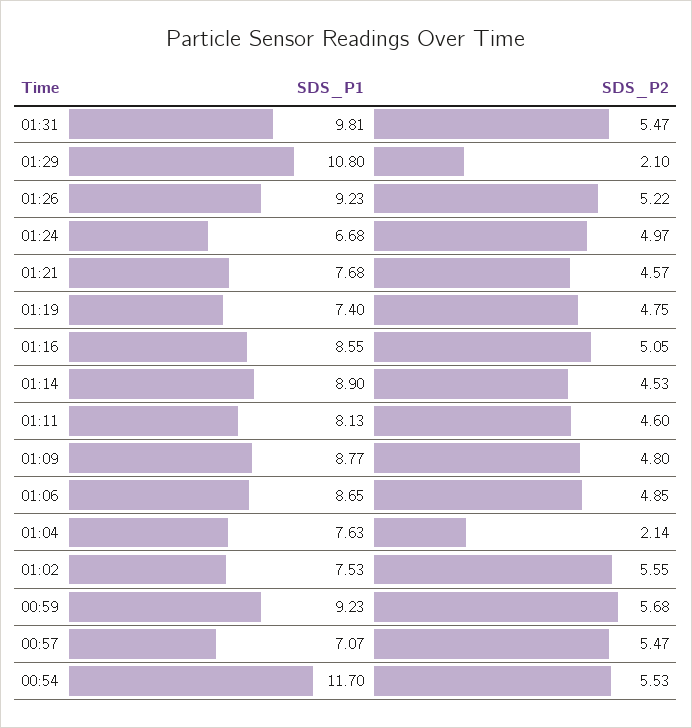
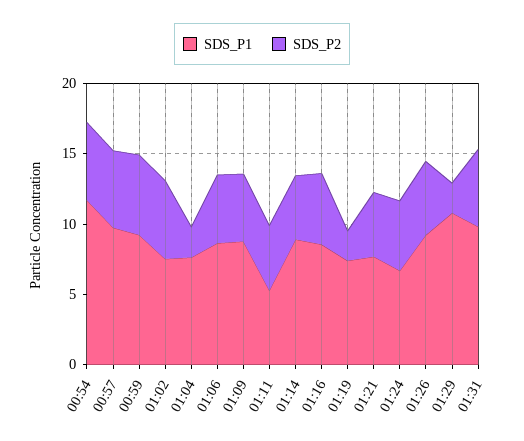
SDS_P2, 01:19: 4.75 -> 2
SDS_P1, 01:11: 8.13 -> 5
SDS_P1, 00:57: 7.07 -> 10

